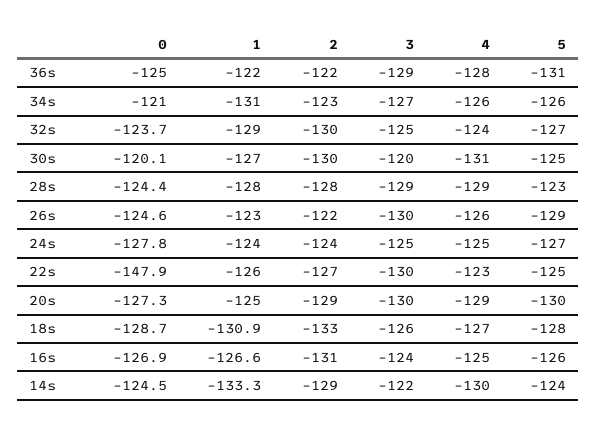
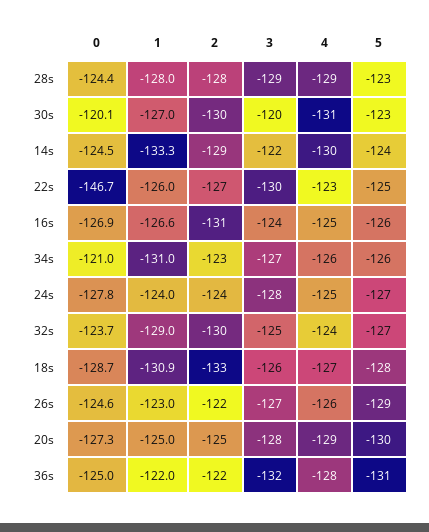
3, 36s: -129 -> -132
5, 30s: -125 -> -123
3, 26s: -130 -> -127
3, 24s: -125 -> -128
0, 22s: -147.9 -> -146.7
2, 20s: -129 -> -125
3, 20s: -130 -> -128

